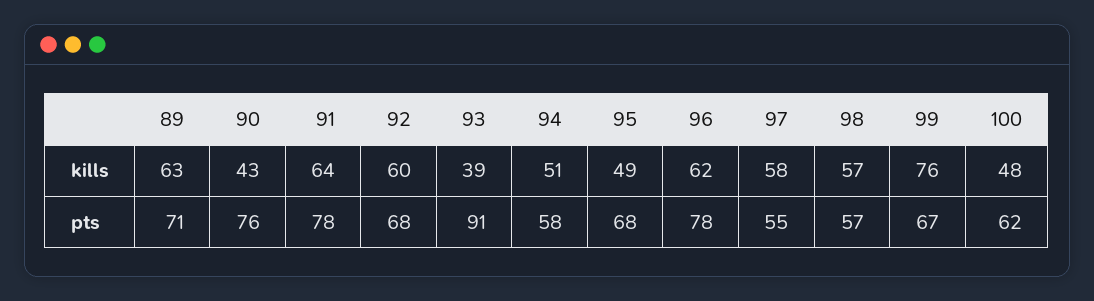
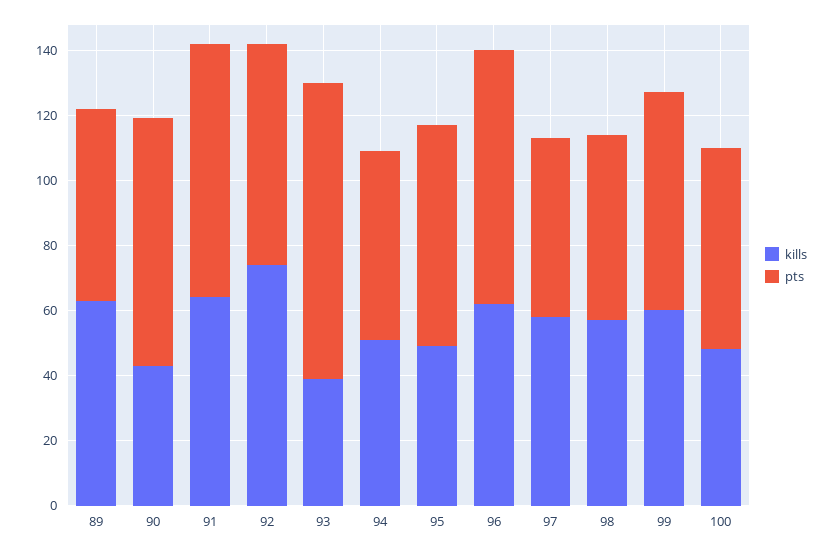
kills, 92: 60 -> 75
kills, 99: 76 -> 60
pts, 89: 71 -> 60

